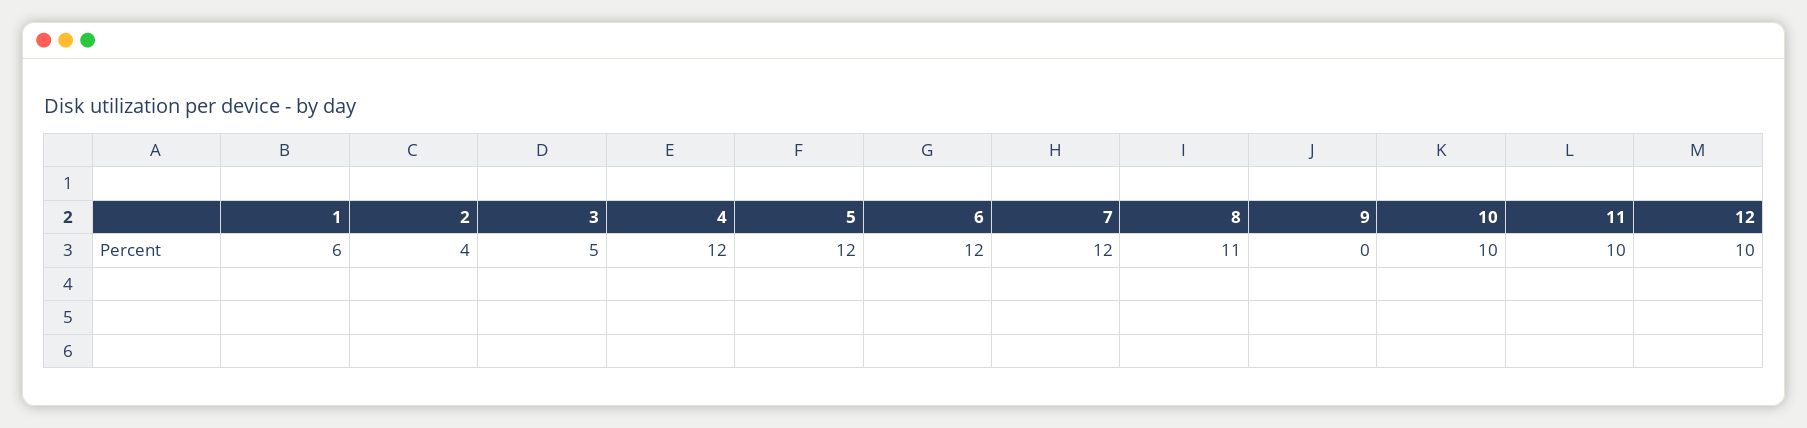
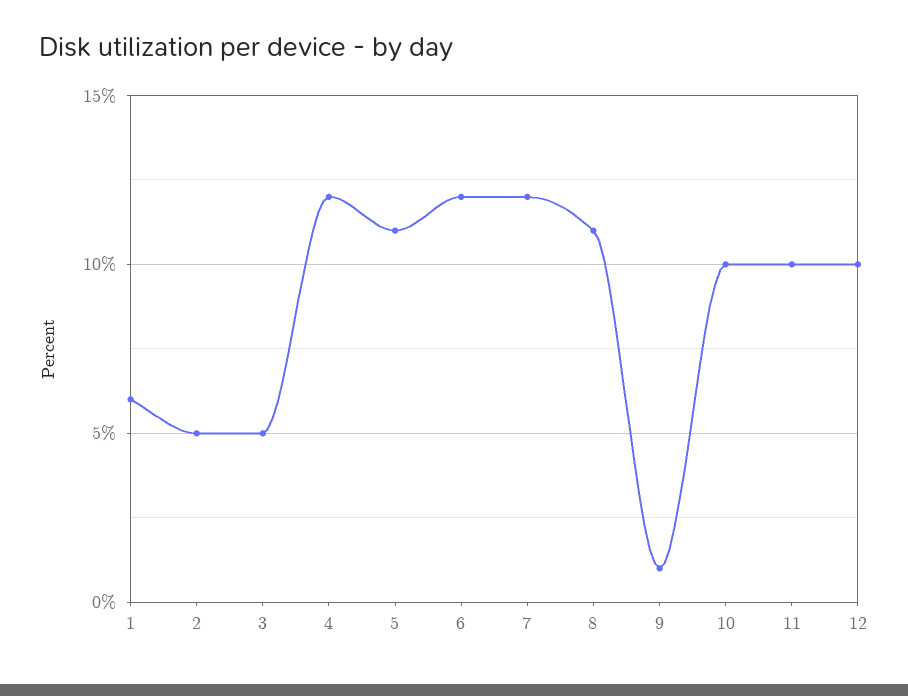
2: 4 -> 5
5: 12 -> 11
9: 0 -> 1

